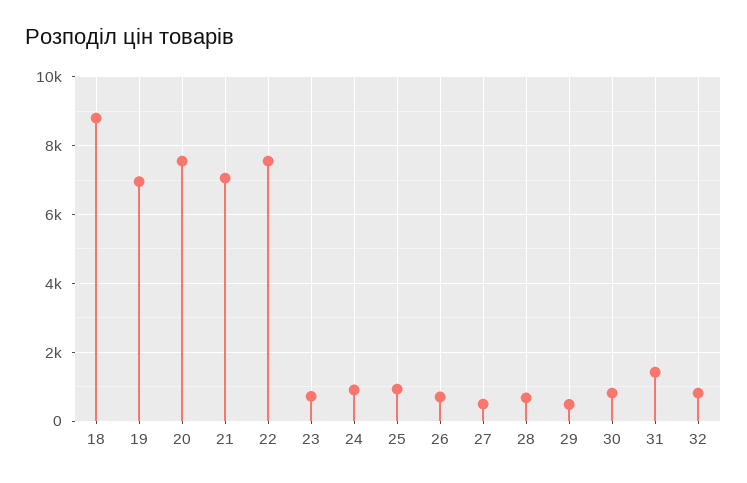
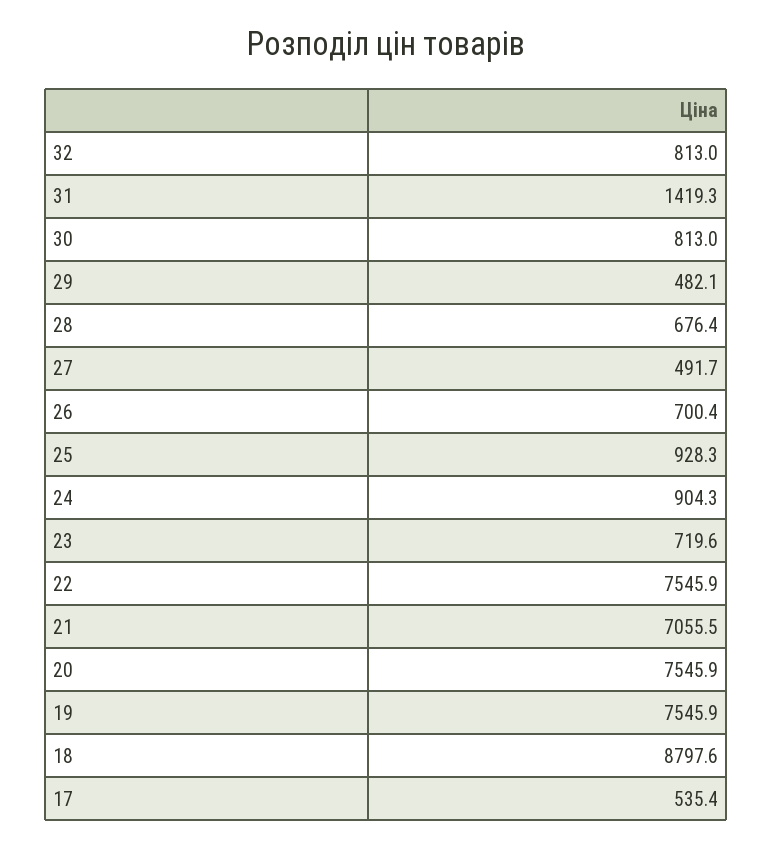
19: 7000 -> 7545.9
17: none -> 535.4

